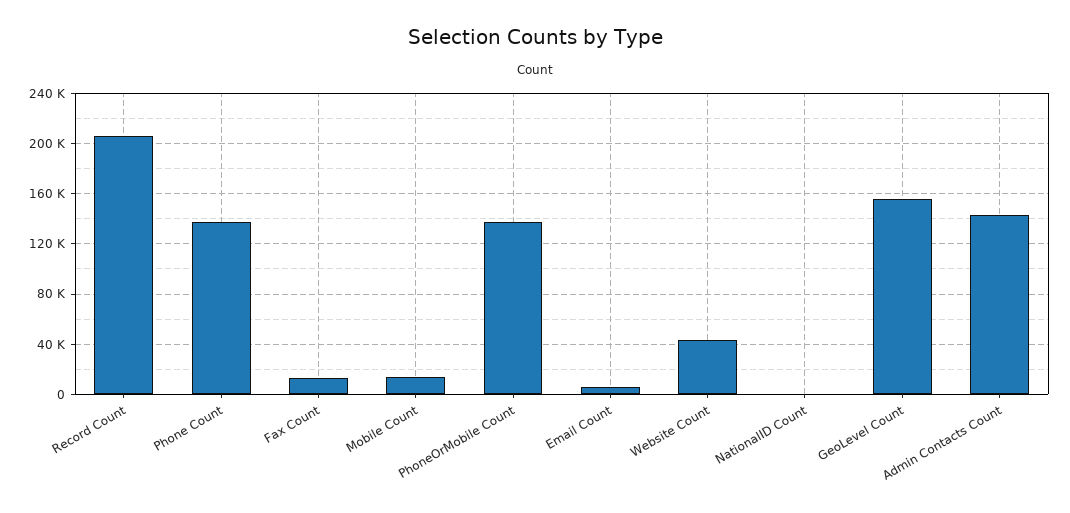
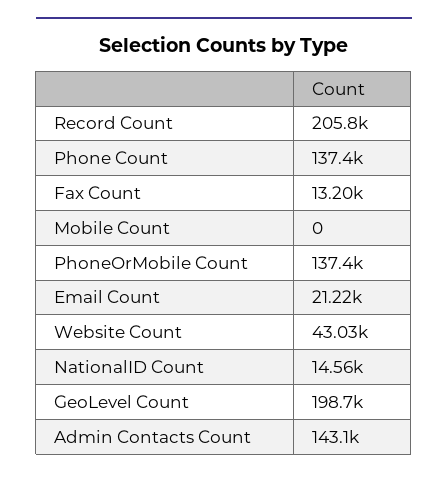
Mobile Count: 15000 -> 0
Email Count: 5000 -> 21220
NationalID Count: 0 -> 14560
GeoLevel Count: 155000 -> 198700

